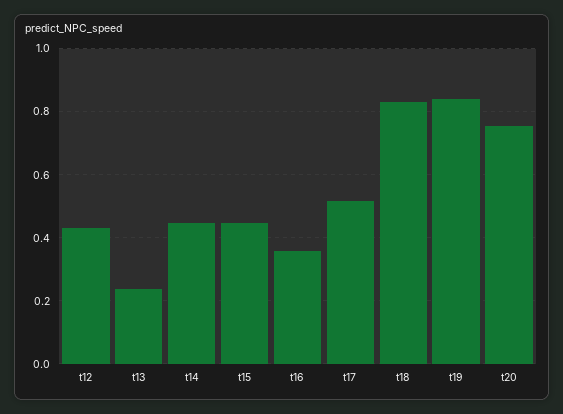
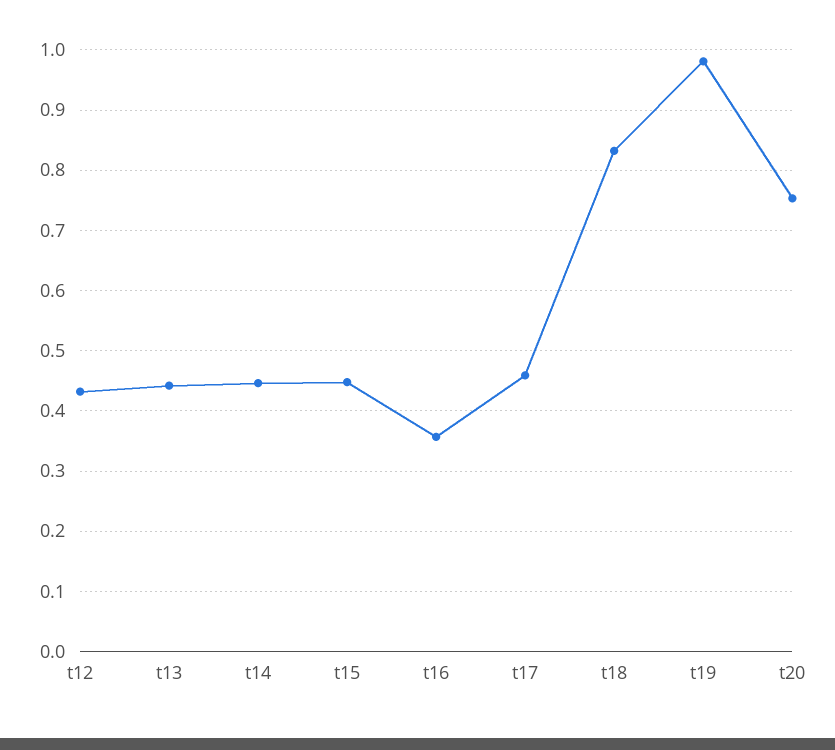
t13: 0.24 -> 0.44
t17: 0.52 -> 0.46
t19: 0.84 -> 0.98

